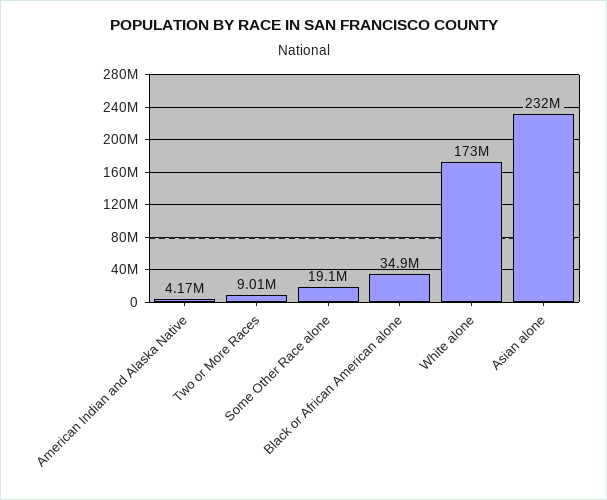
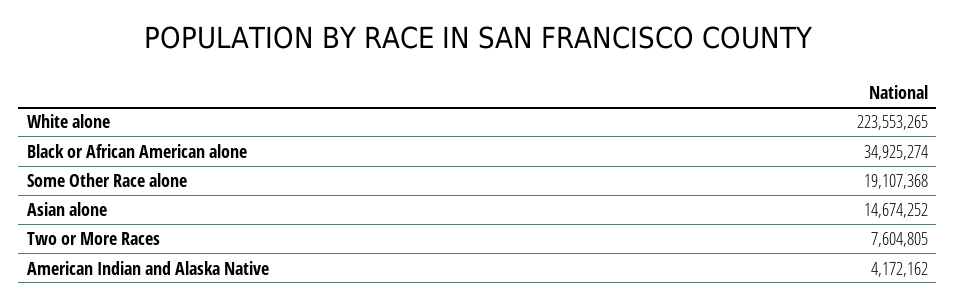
Two or More Races: 9010000 -> 7604805
White alone: 173000000 -> 223553265
Asian alone: 232000000 -> 14674252

